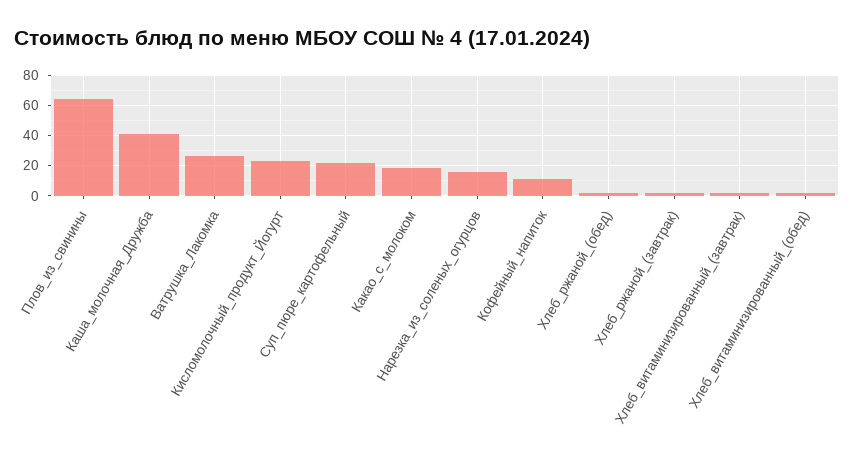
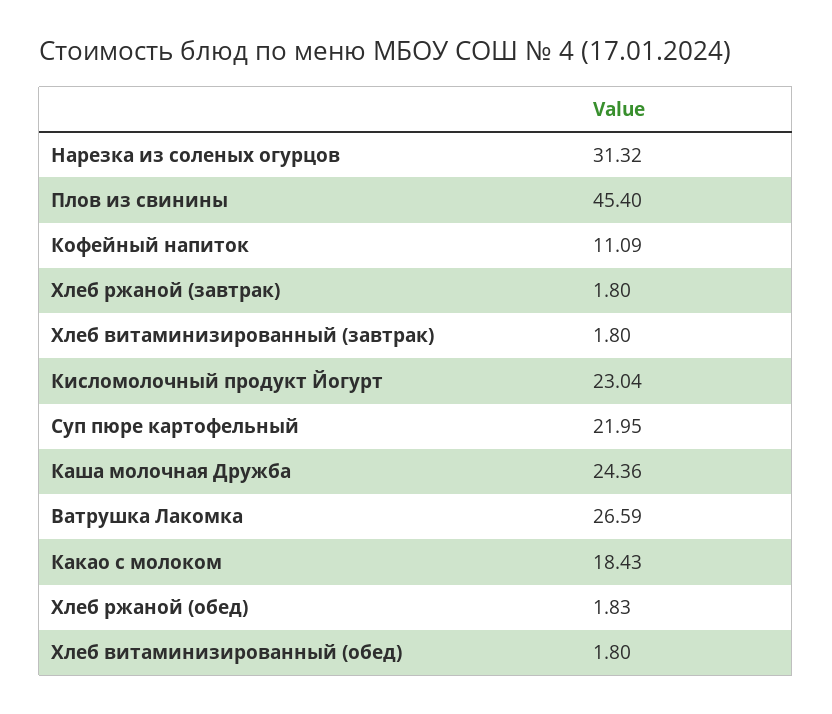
Плов_из_свинины: 65 -> 45.4
Каша_молочная_Дружба: 40 -> 24.36
Нарезка_из_соленых_огурцов: 15 -> 31.32

